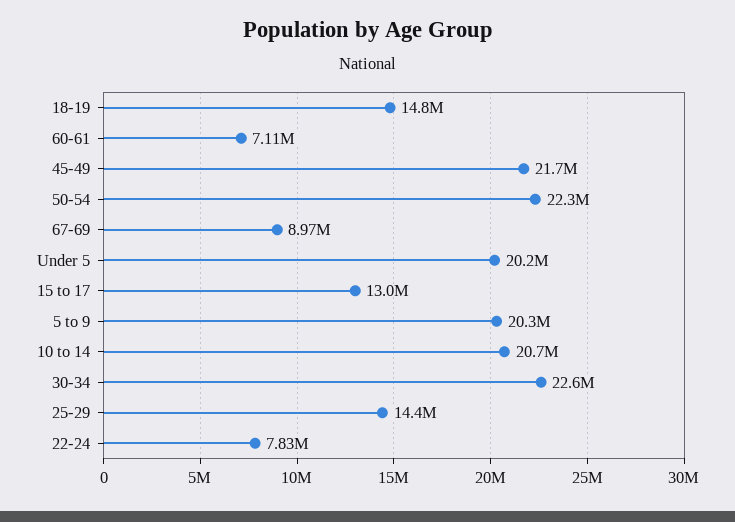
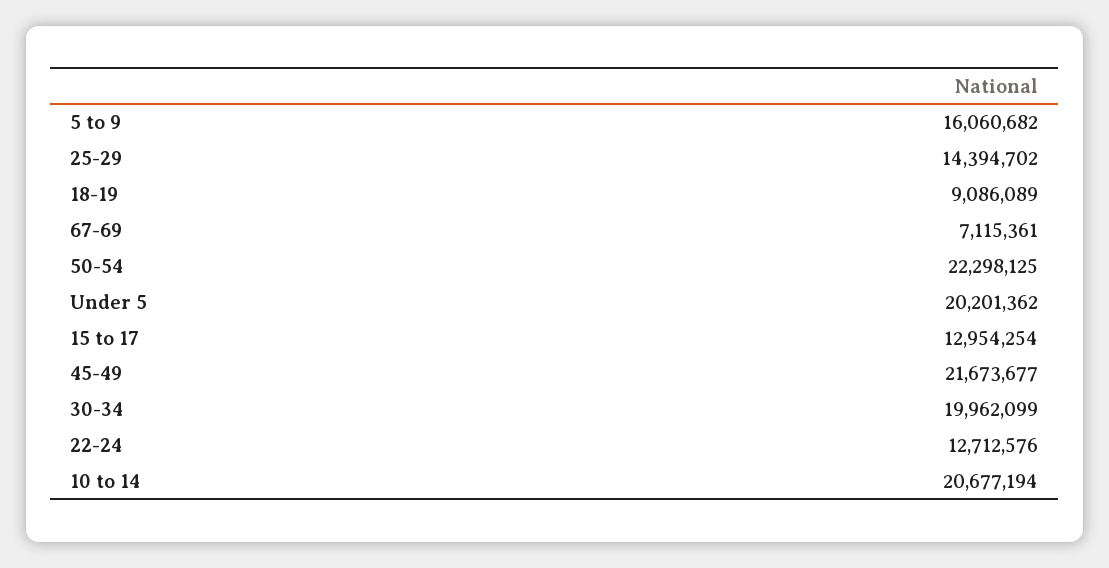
18-19: 14800000 -> 9086089
60-61: 7110000 -> none
67-69: 8970000 -> 7115361
5 to 9: 20300000 -> 16060682
30-34: 22600000 -> 19962099
22-24: 7830000 -> 12712576

